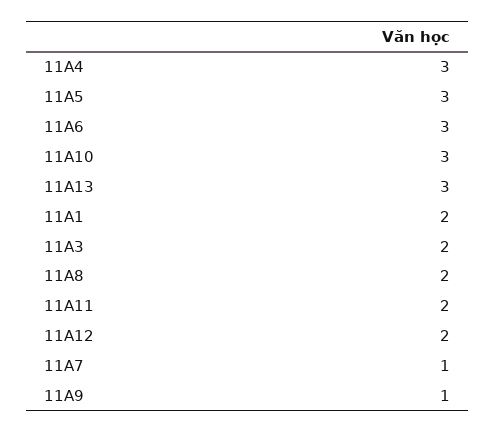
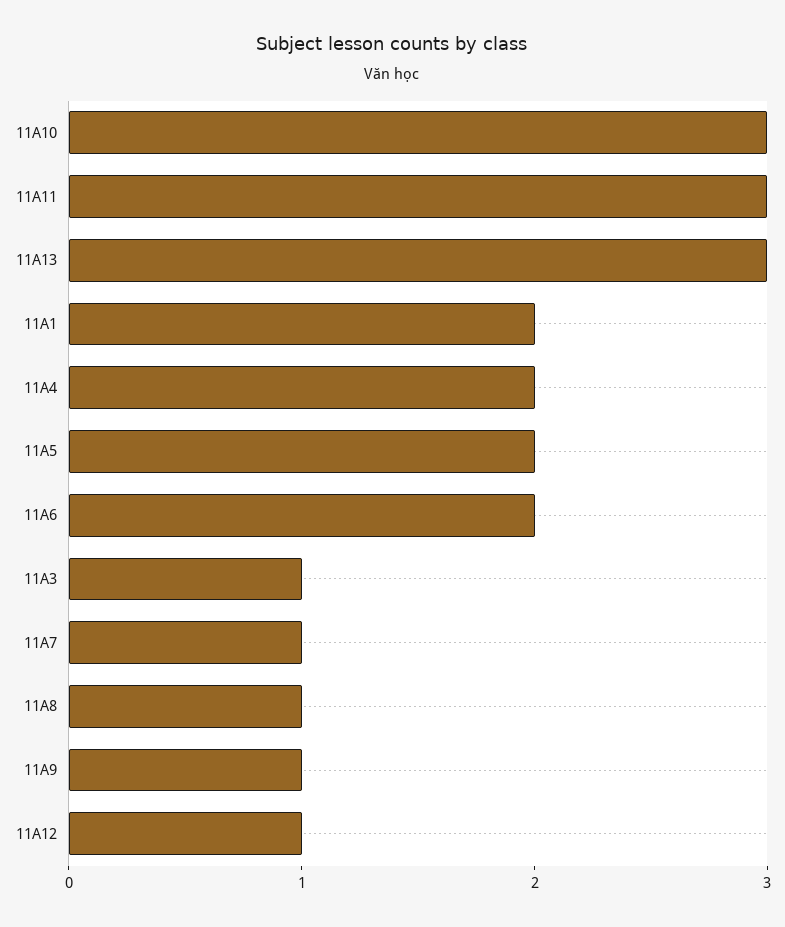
11A4: 3 -> 2
11A5: 3 -> 2
11A6: 3 -> 2
11A3: 2 -> 1
11A8: 2 -> 1
11A11: 2 -> 3
11A12: 2 -> 1

